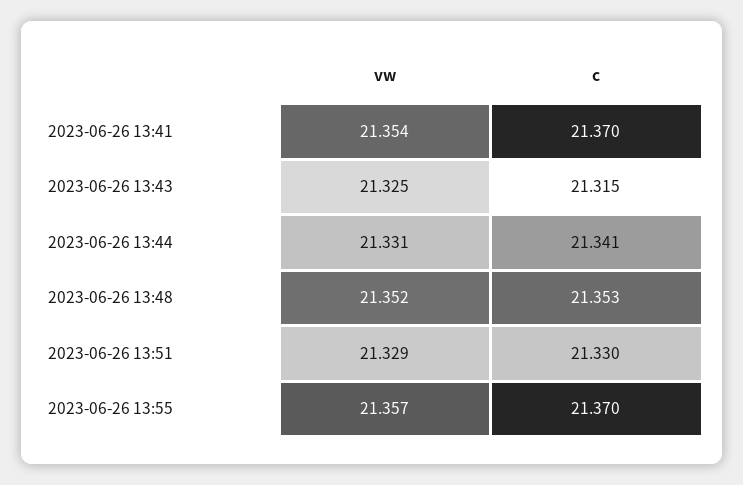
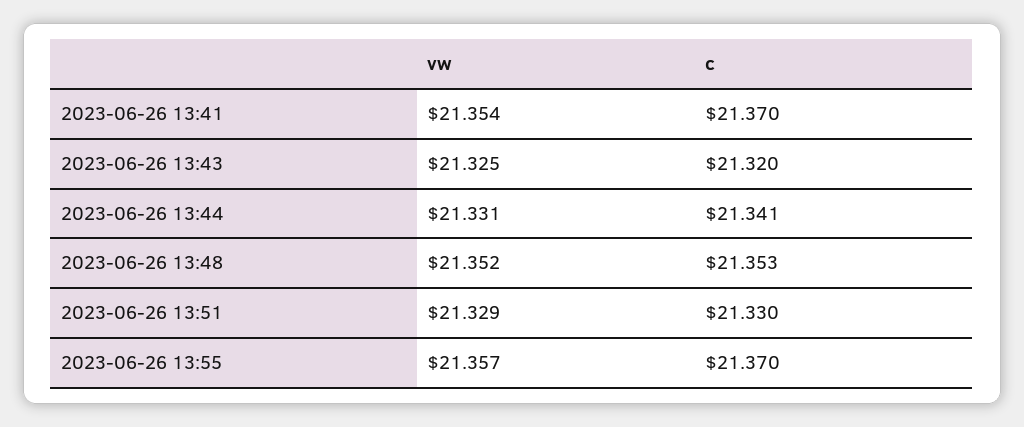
c, 2023-06-26 13:43: 21.315 -> 21.32

